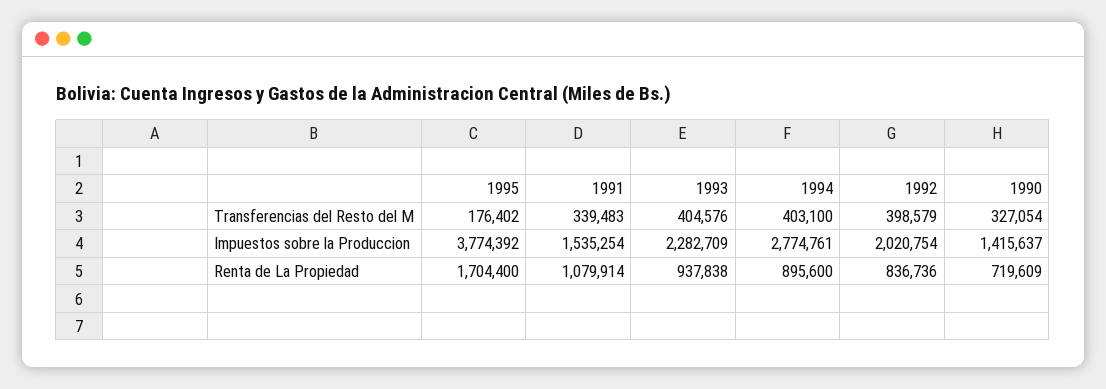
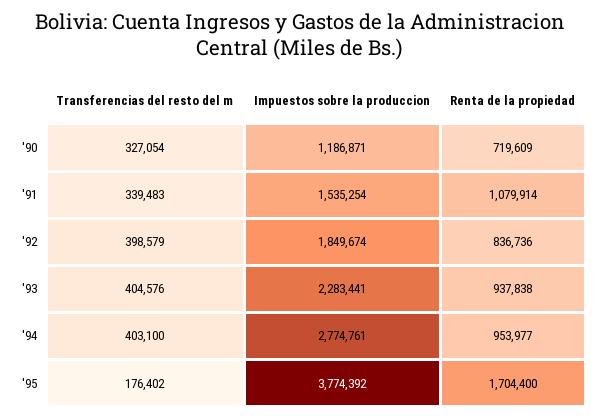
1993, Impuestos sobre la Produccion: 2282709 -> 2283441
1992, Impuestos sobre la Produccion: 2020754 -> 1849674
1990, Impuestos sobre la Produccion: 1415637 -> 1186871
1994, Renta de La Propiedad: 895600 -> 953977

